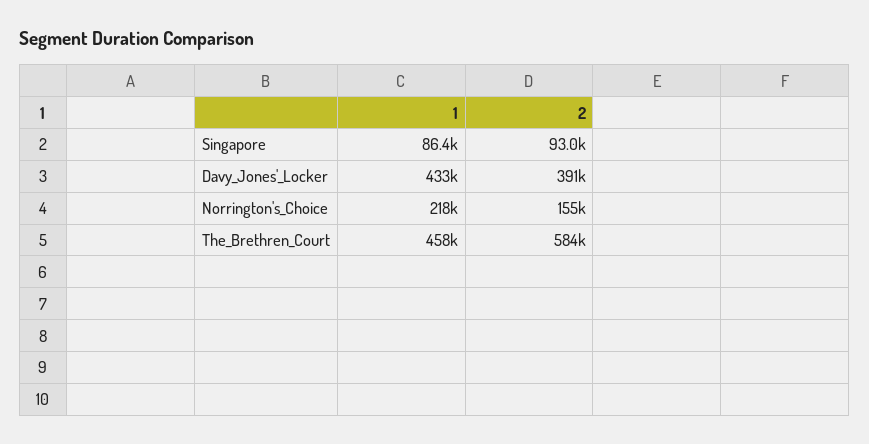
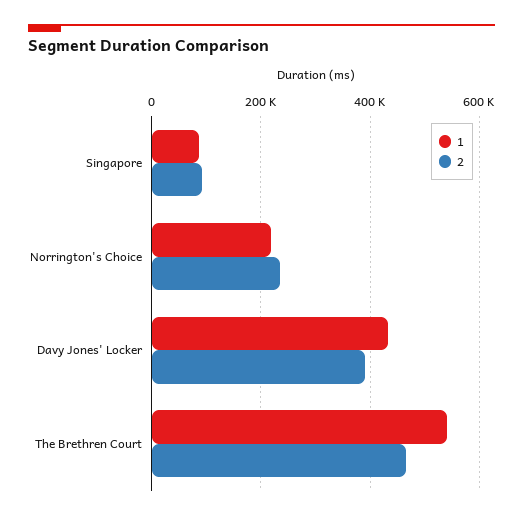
2, Norrington's_Choice: 155000 -> 240000
1, The_Brethren_Court: 458000 -> 540000
2, The_Brethren_Court: 584000 -> 460000

